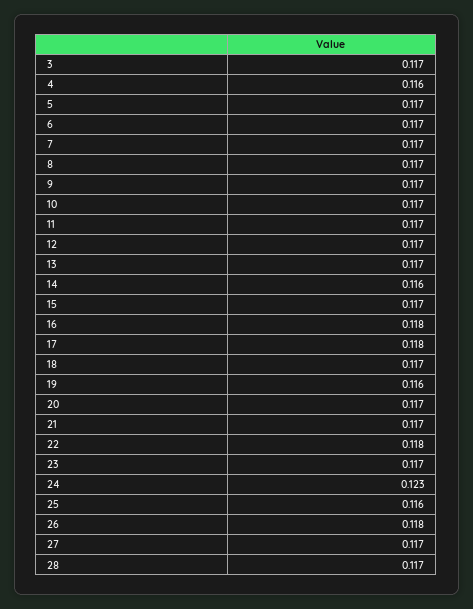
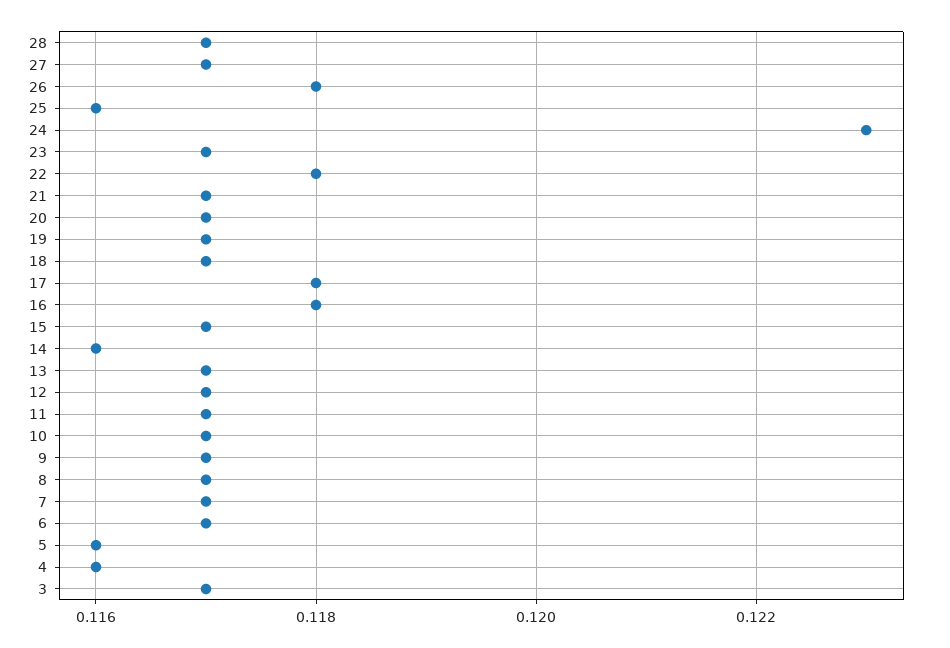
5: 0.117 -> 0.116
19: 0.116 -> 0.117

